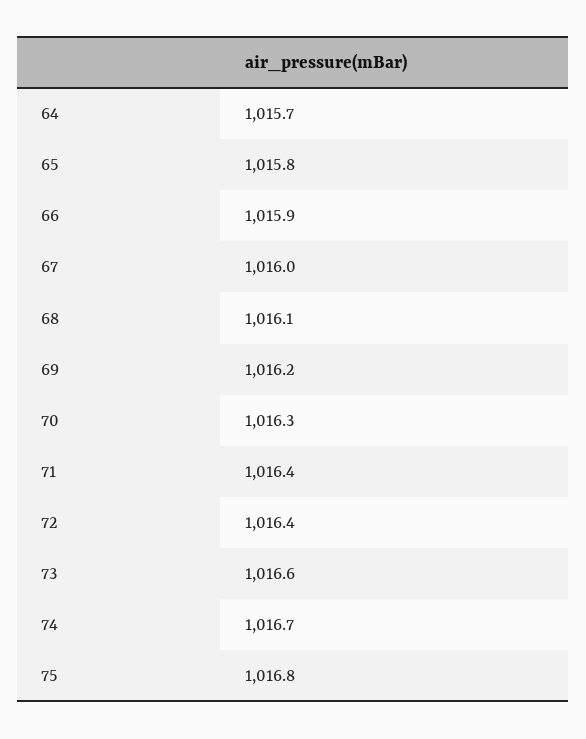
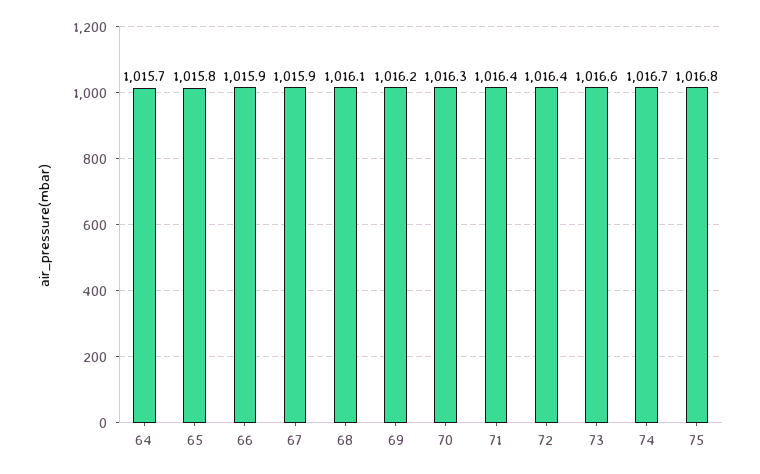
67: 1016 -> 1015.9

